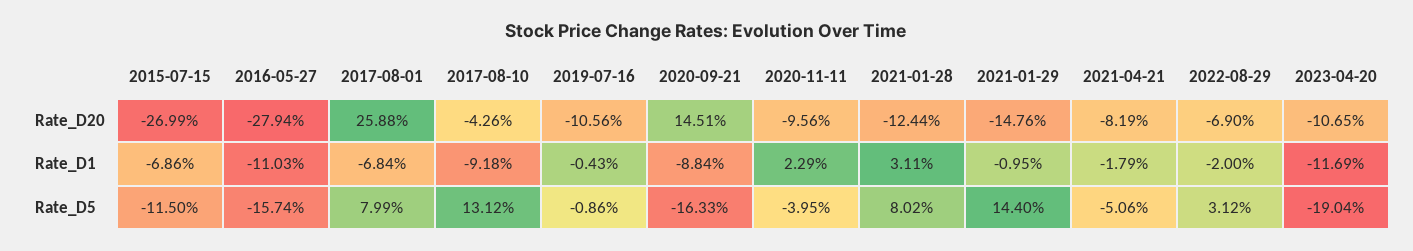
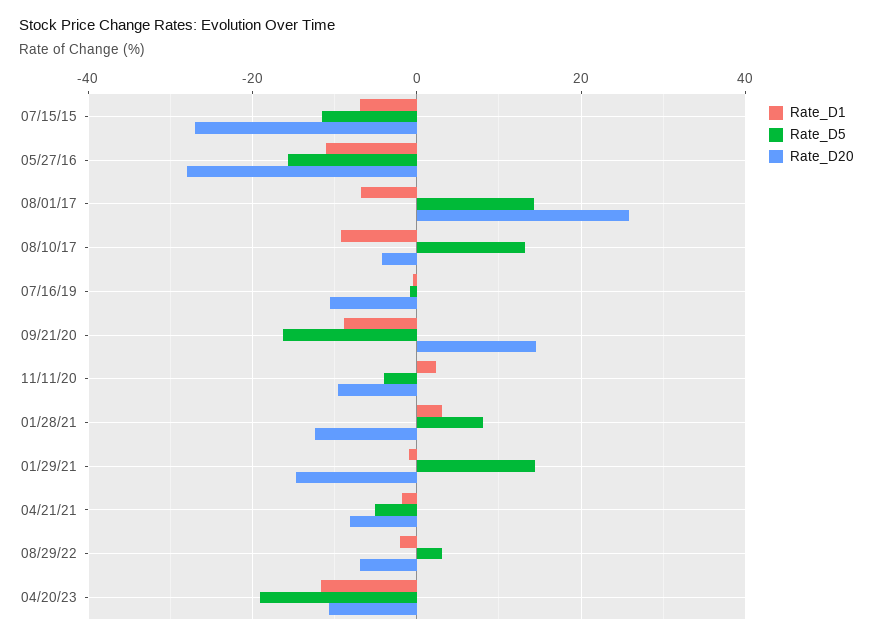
Rate_D5, 2017-08-01: 7.99 -> 14

